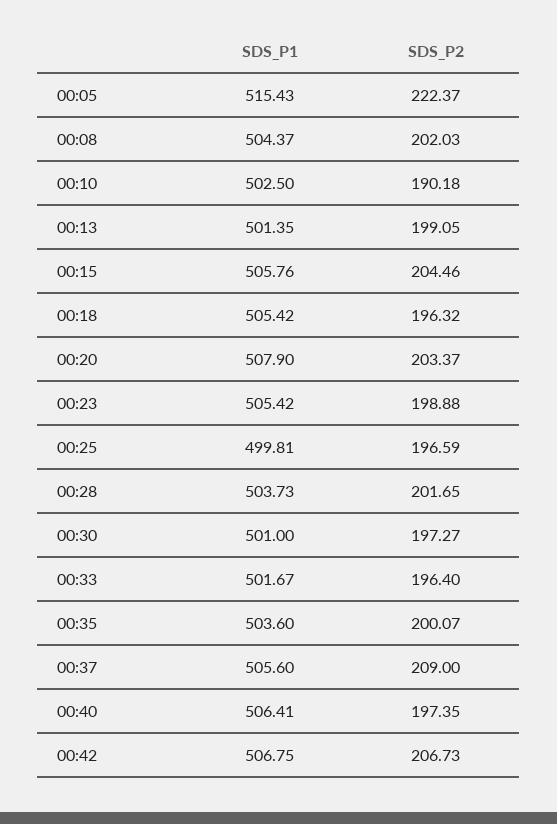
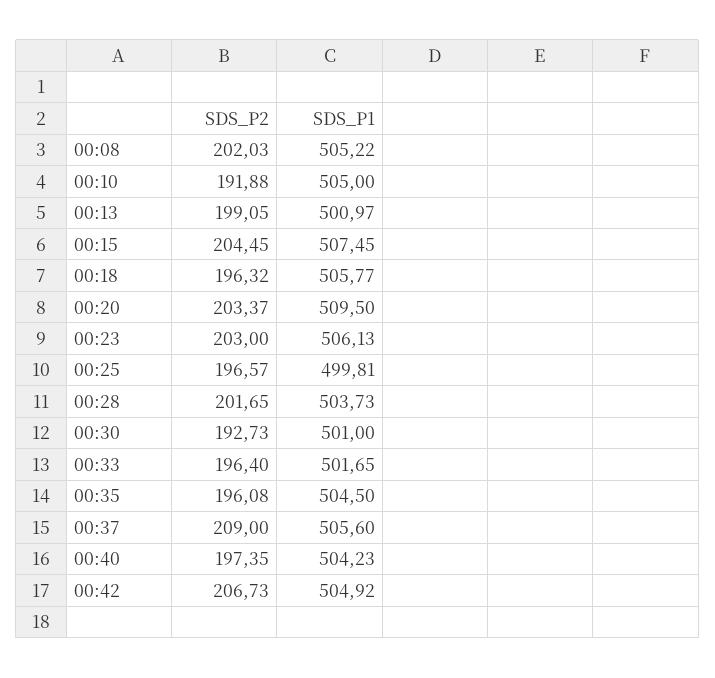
SDS_P1, 00:05: 515.43 -> none
SDS_P2, 00:05: 222.37 -> none
SDS_P1, 00:08: 504.37 -> 505.22
SDS_P1, 00:10: 502.5 -> 505
SDS_P2, 00:10: 190.18 -> 191.88
SDS_P1, 00:13: 501.35 -> 500.97
SDS_P1, 00:15: 505.76 -> 507.45
SDS_P2, 00:15: 204.46 -> 204.45
SDS_P1, 00:18: 505.42 -> 505.77
SDS_P1, 00:20: 507.9 -> 509.5
SDS_P1, 00:23: 505.42 -> 506.13
SDS_P2, 00:23: 198.88 -> 203
SDS_P2, 00:25: 196.59 -> 196.57
SDS_P2, 00:30: 197.27 -> 192.73
SDS_P1, 00:33: 501.67 -> 501.65
SDS_P1, 00:35: 503.6 -> 504.5
SDS_P2, 00:35: 200.07 -> 196.08
SDS_P1, 00:40: 506.41 -> 504.23
SDS_P1, 00:42: 506.75 -> 504.92

